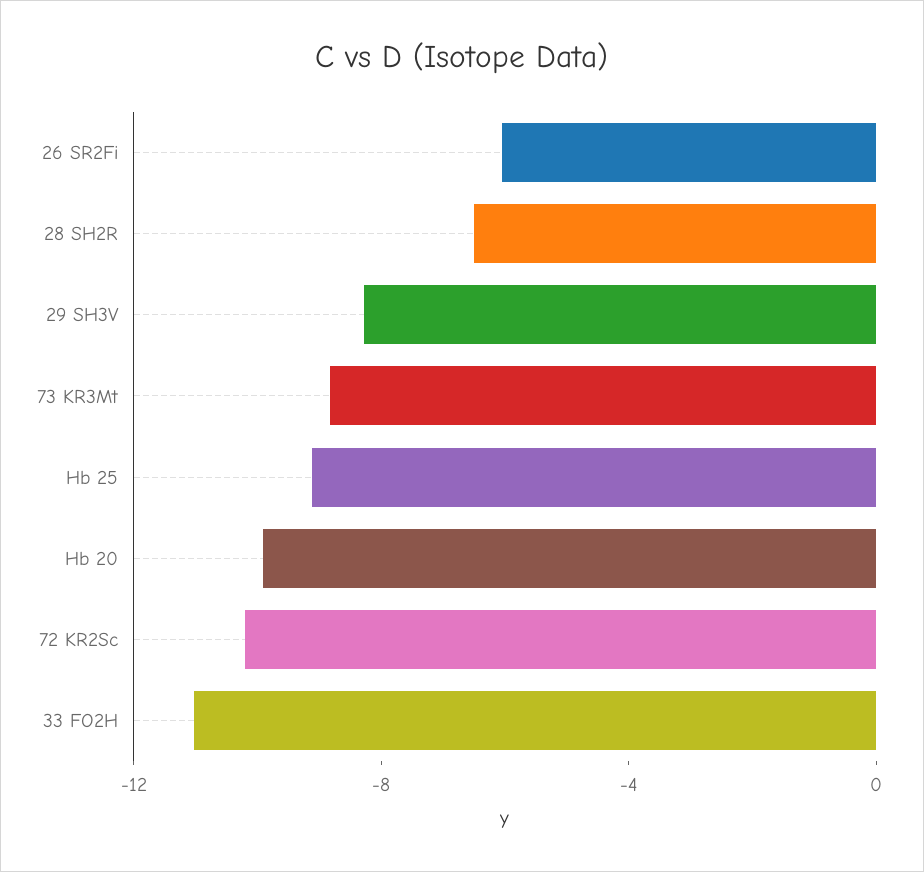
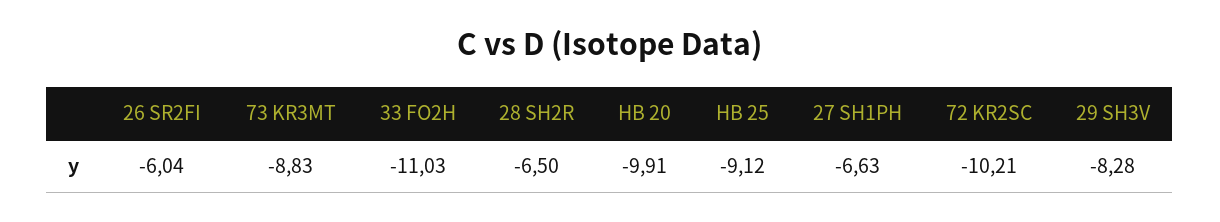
27 SH1PH: none -> -6.63

